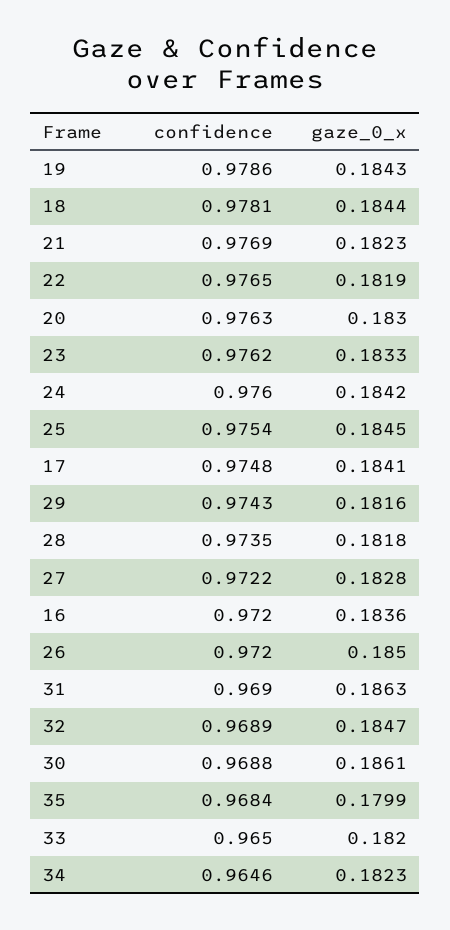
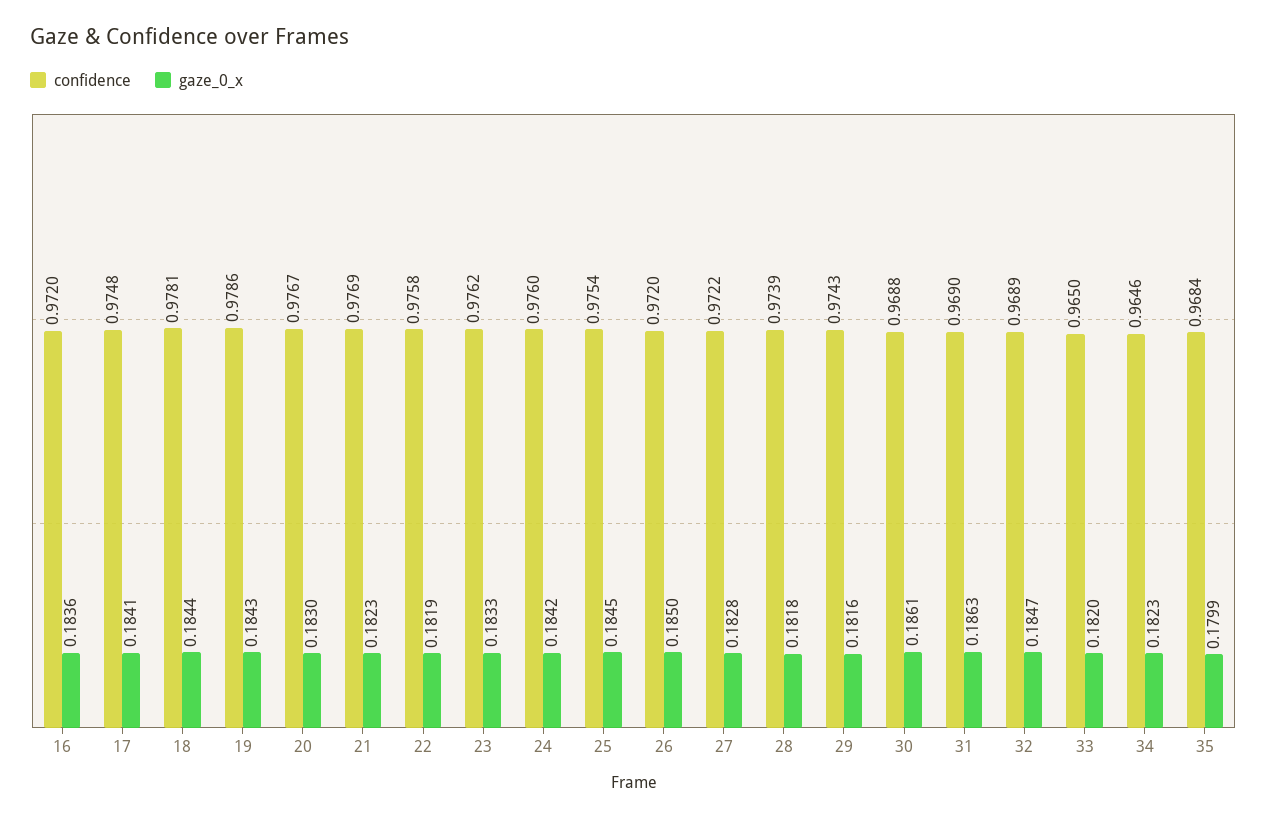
confidence, 22: 0.9765 -> 0.9758
confidence, 20: 0.9763 -> 0.9767
confidence, 28: 0.9735 -> 0.9739

